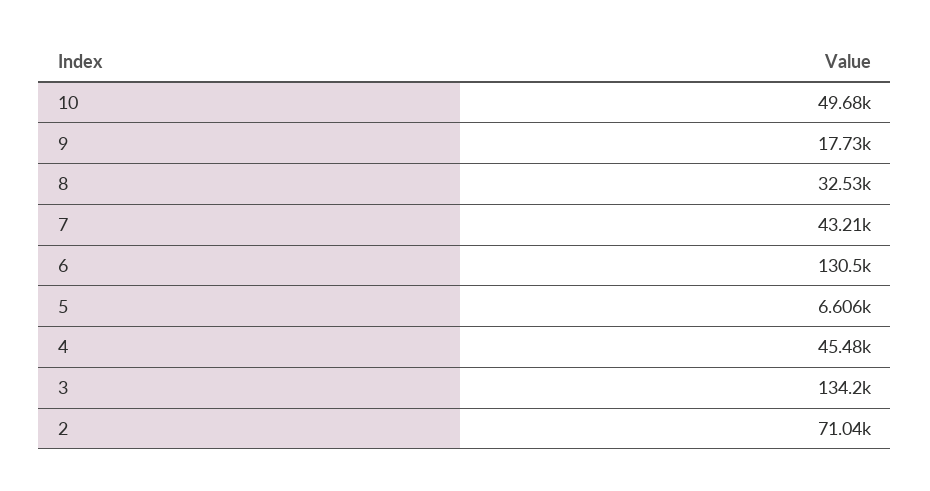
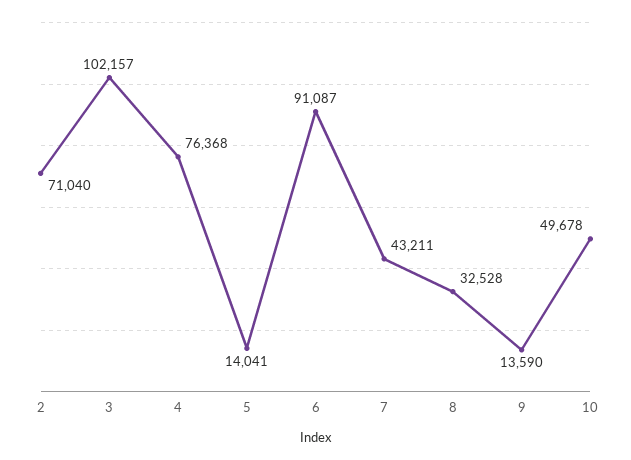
9: 17730 -> 13590
6: 130500 -> 91087
5: 6606 -> 14041
4: 45480 -> 76368
3: 134200 -> 102157

